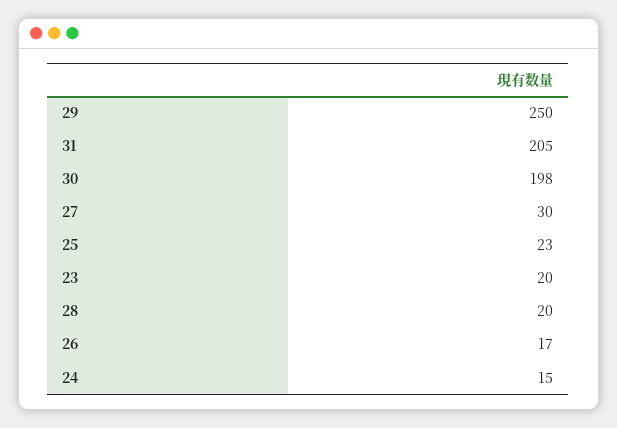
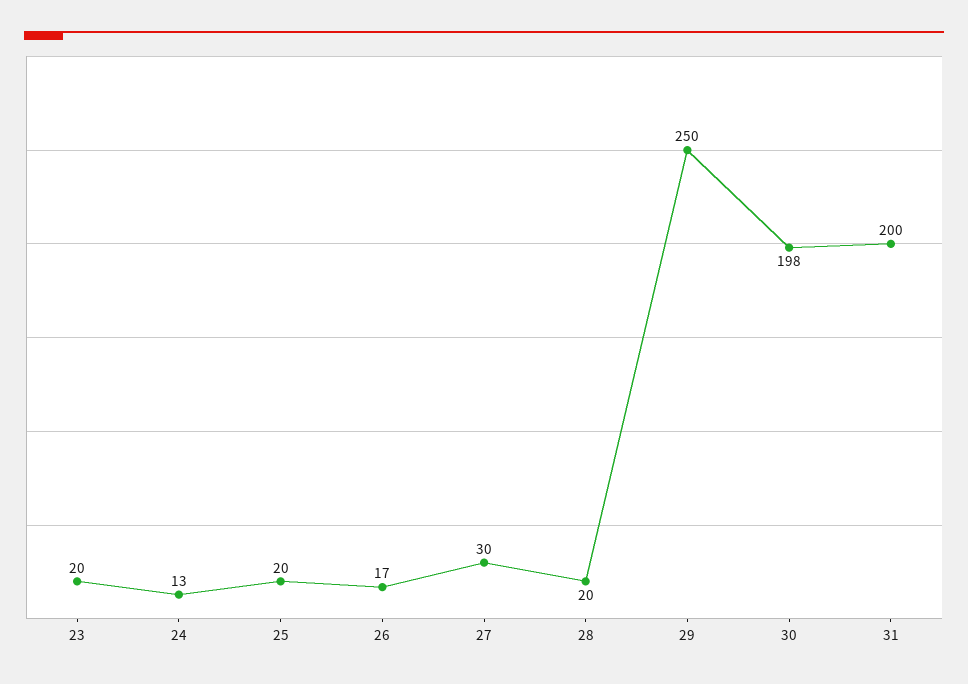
31: 205 -> 200
25: 23 -> 20
24: 15 -> 13

